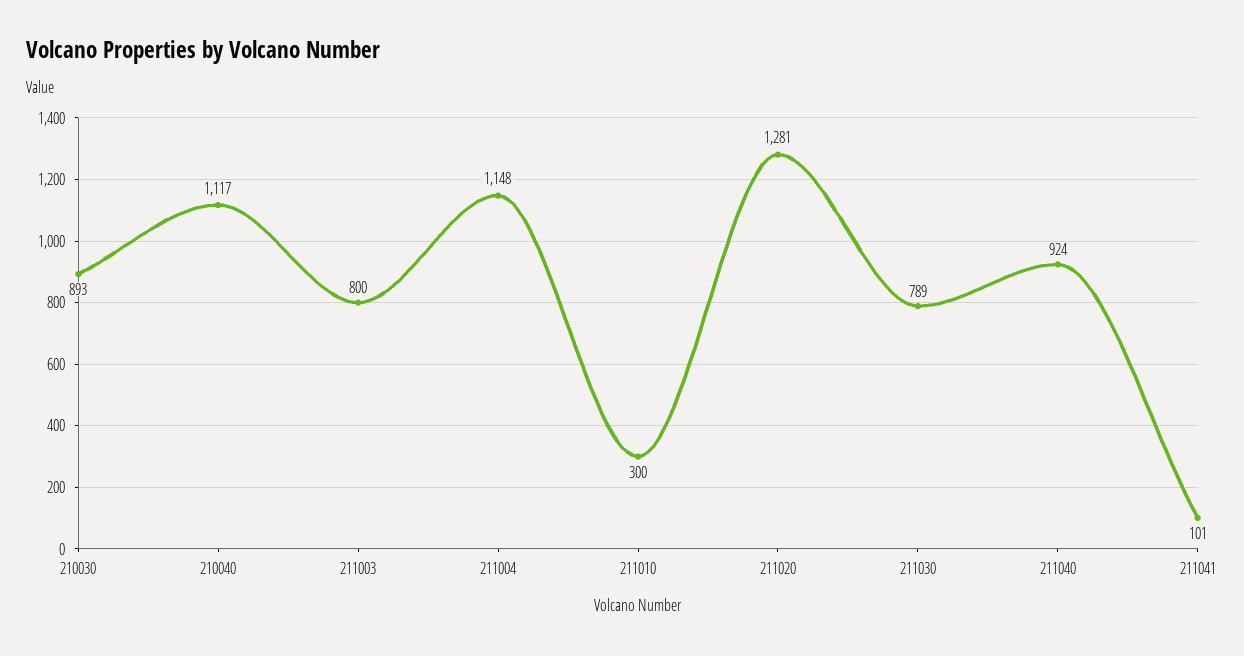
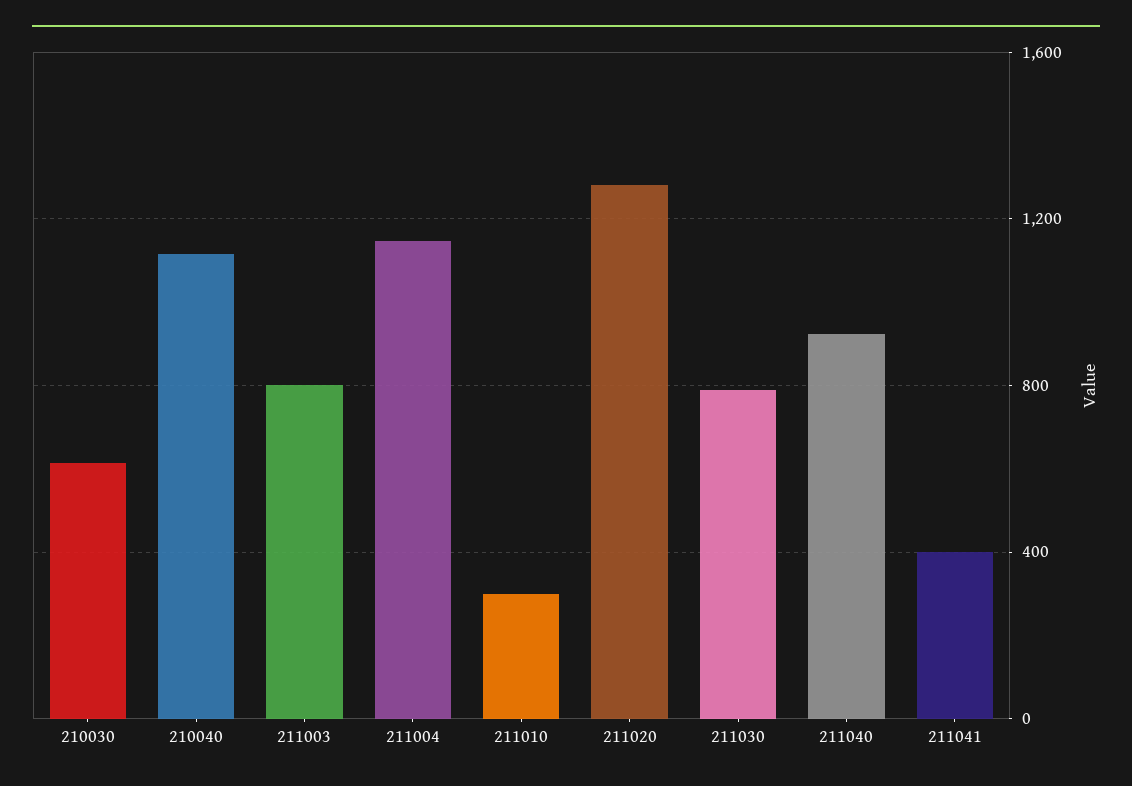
210030: 893 -> 600
211041: 101 -> 400

